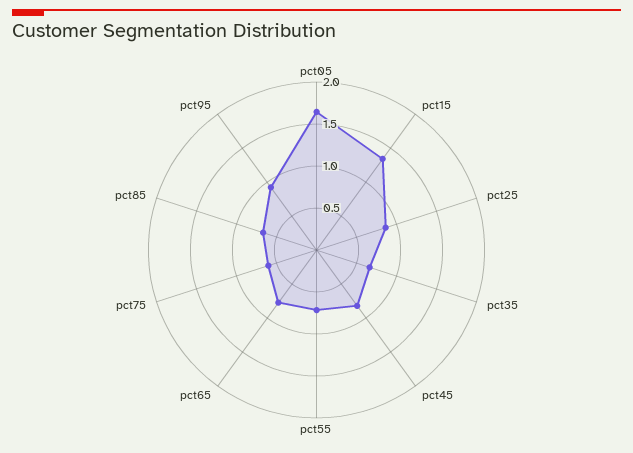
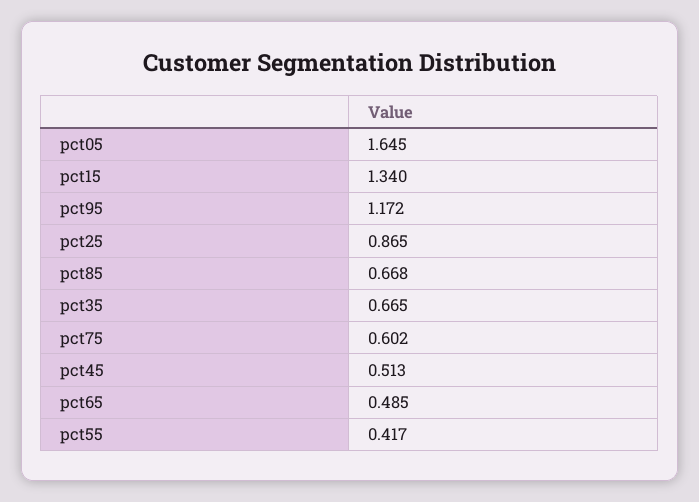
pct45: 0.8 -> 0.513
pct55: 0.7 -> 0.417
pct65: 0.8 -> 0.485
pct95: 0.9 -> 1.172

